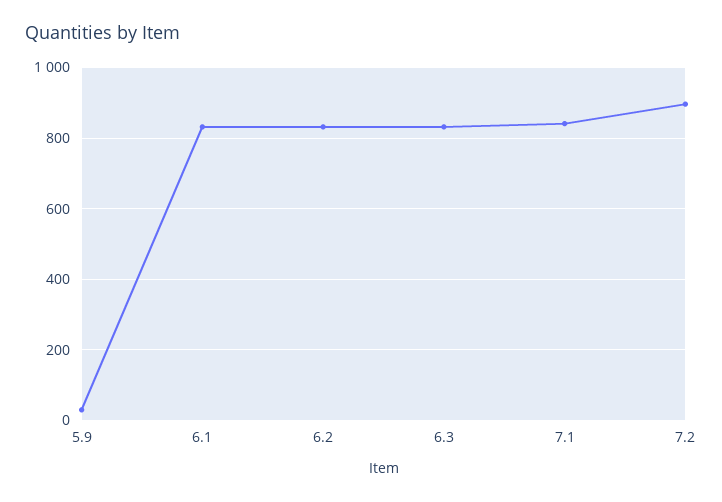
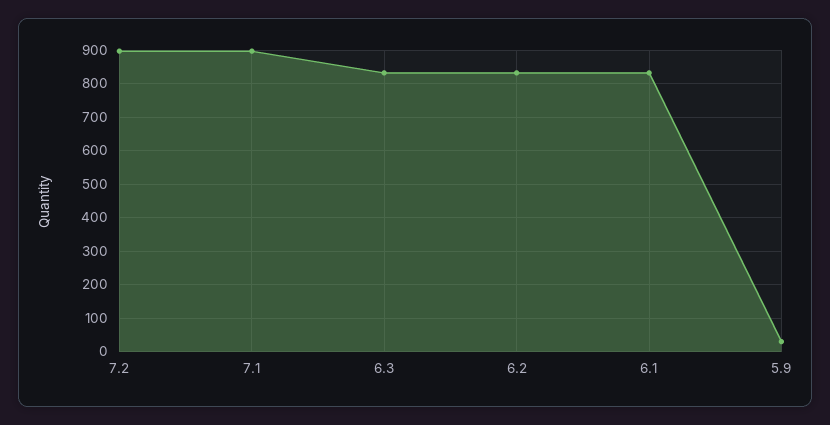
7.1: 840 -> 900

